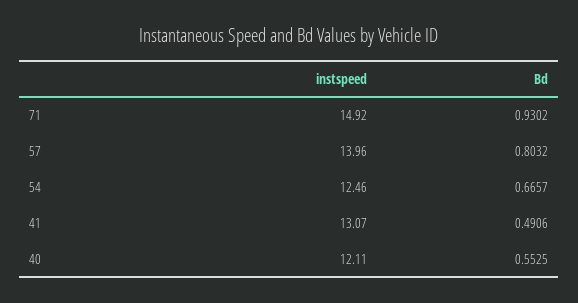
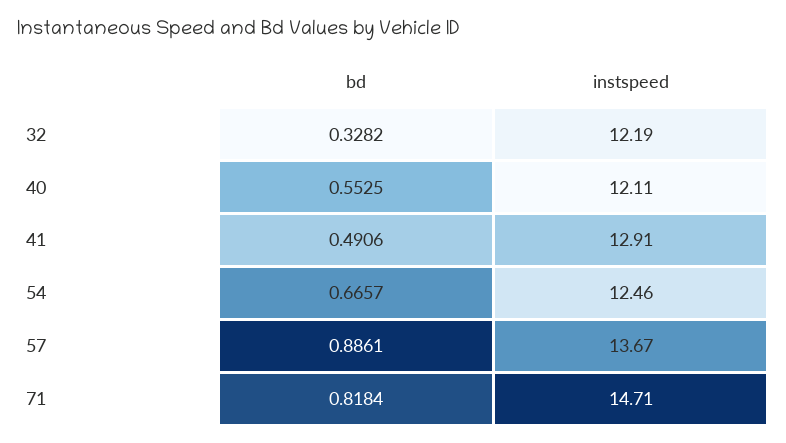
instspeed, 71: 14.92 -> 14.71
Bd, 71: 0.9302 -> 0.8184
instspeed, 57: 13.96 -> 13.67
Bd, 57: 0.8032 -> 0.8861
instspeed, 41: 13.07 -> 12.91
Bd, 32: none -> 0.3282
instspeed, 32: none -> 12.19

